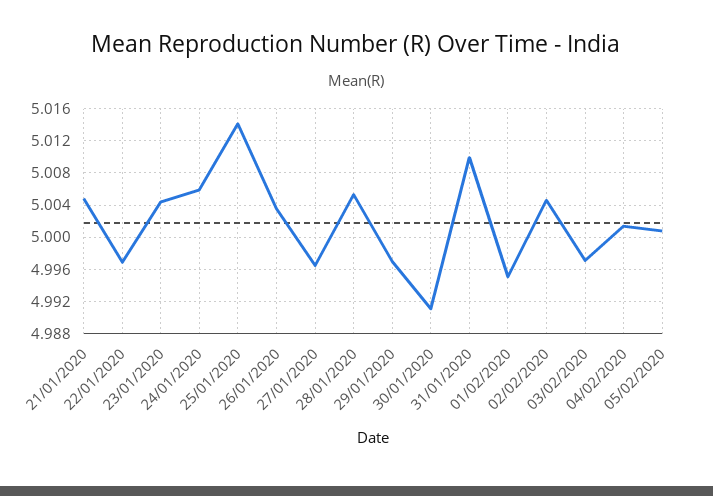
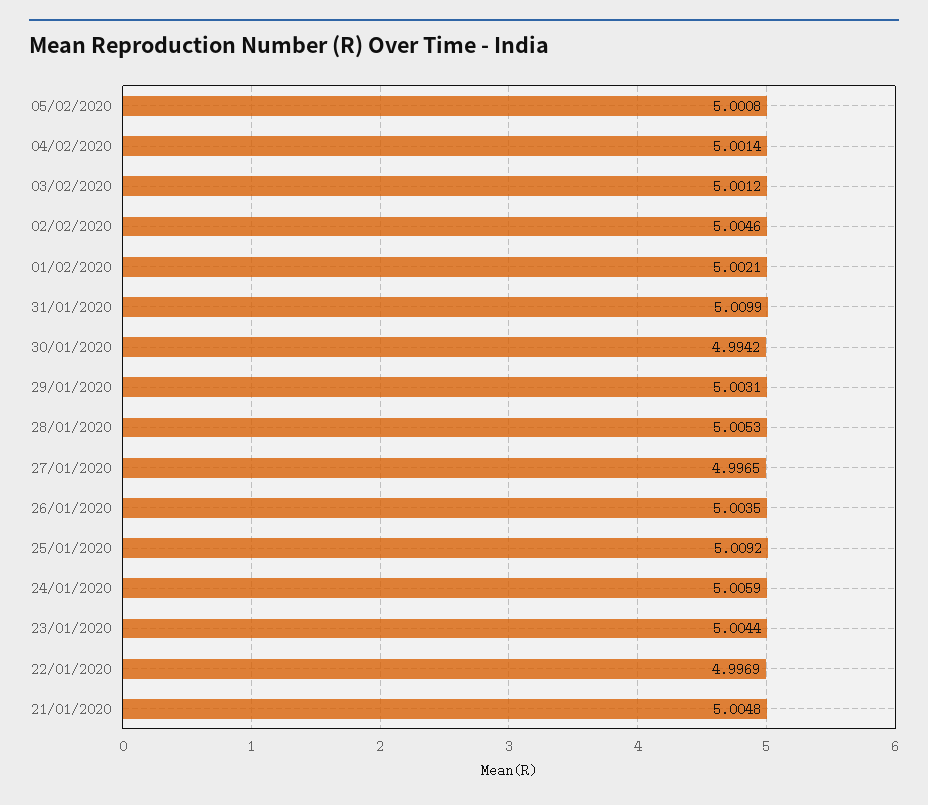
25/01/2020: 5.014 -> 5.0092
29/01/2020: 4.997 -> 5.0031
30/01/2020: 4.991 -> 4.9942
01/02/2020: 4.995 -> 5.0021
03/02/2020: 4.997 -> 5.0012

